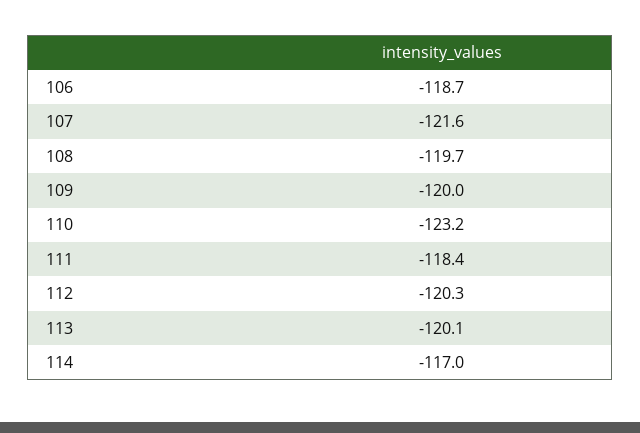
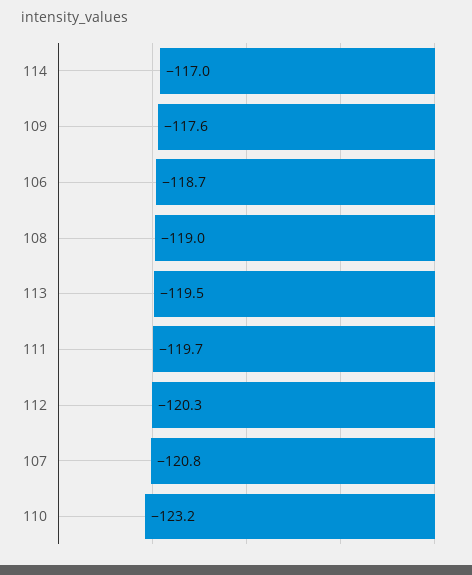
107: -121.6 -> -120.8
108: -119.7 -> -119
109: -120 -> -117.6
111: -118.4 -> -119.7
113: -120.1 -> -119.5

